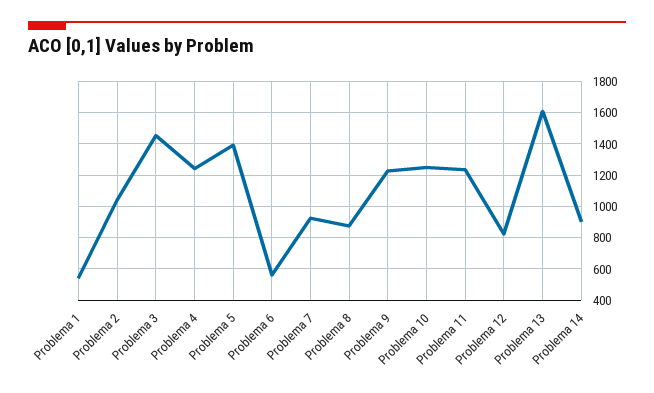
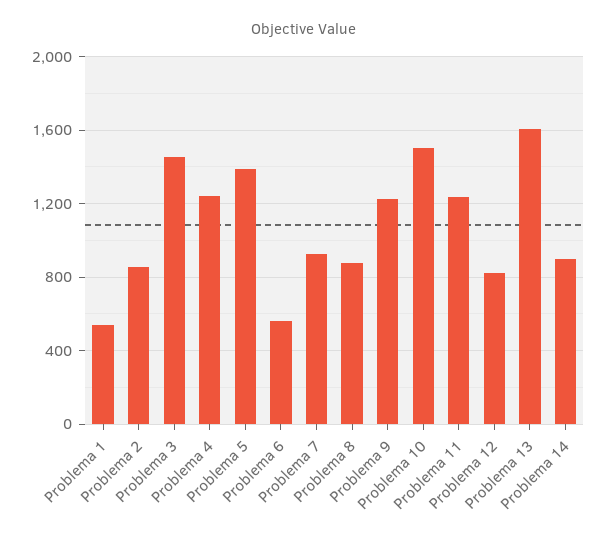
Problema 2: 1050 -> 850
Problema 10: 1250 -> 1500

